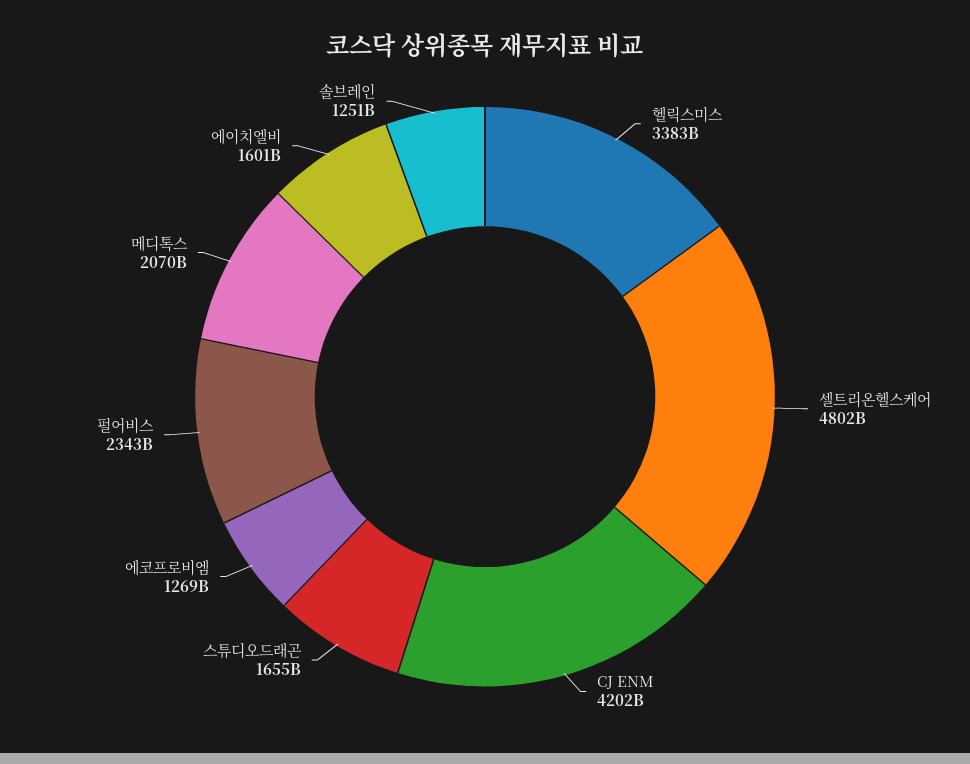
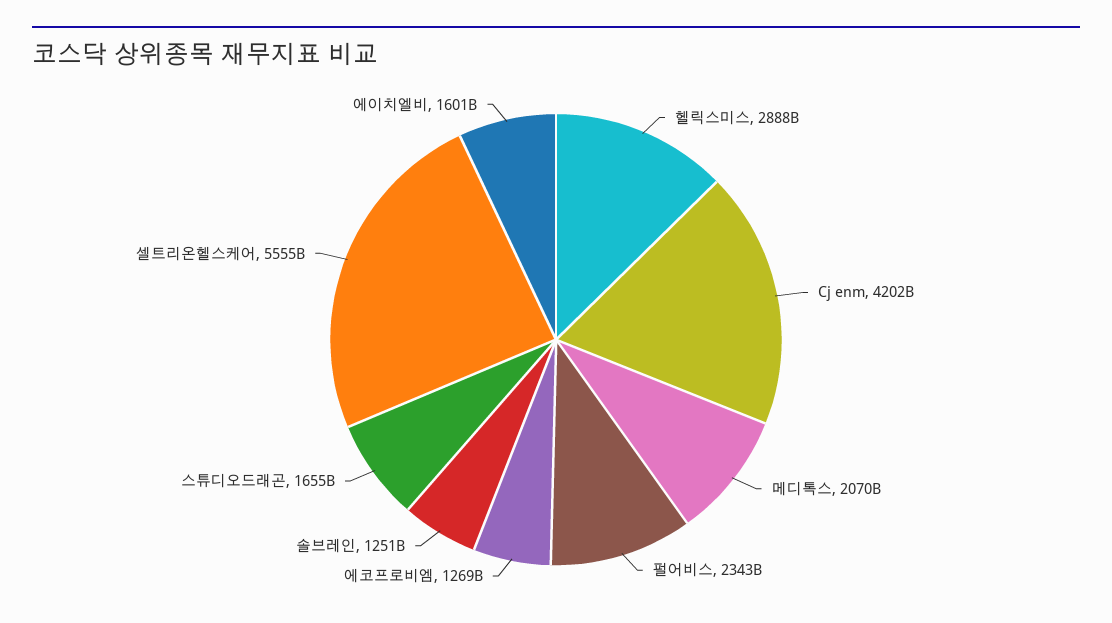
헬릭스미스: 3383000000000 -> 2888000000000
셀트리온헬스케어: 4802000000000 -> 5555000000000

